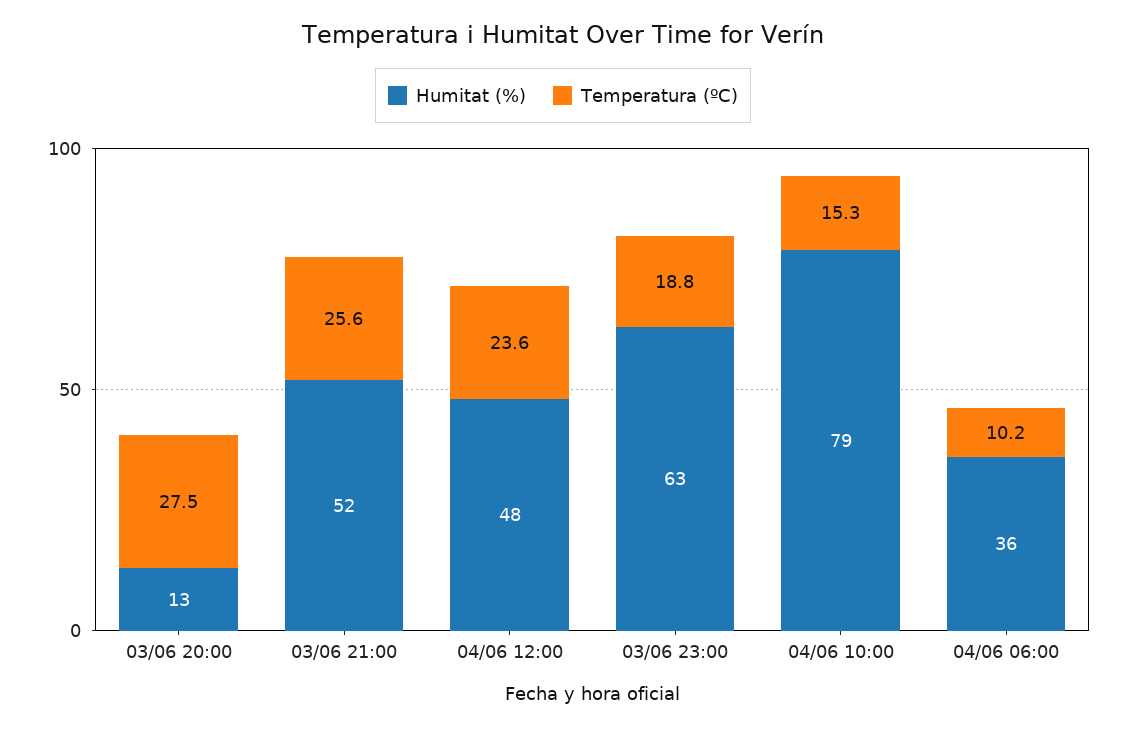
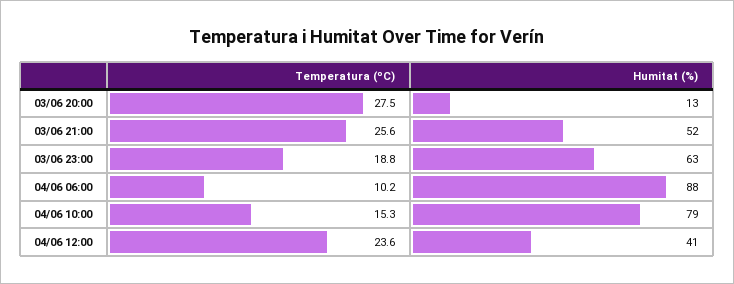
Humitat (%), 04/06 12:00: 48 -> 41
Humitat (%), 04/06 06:00: 36 -> 88

